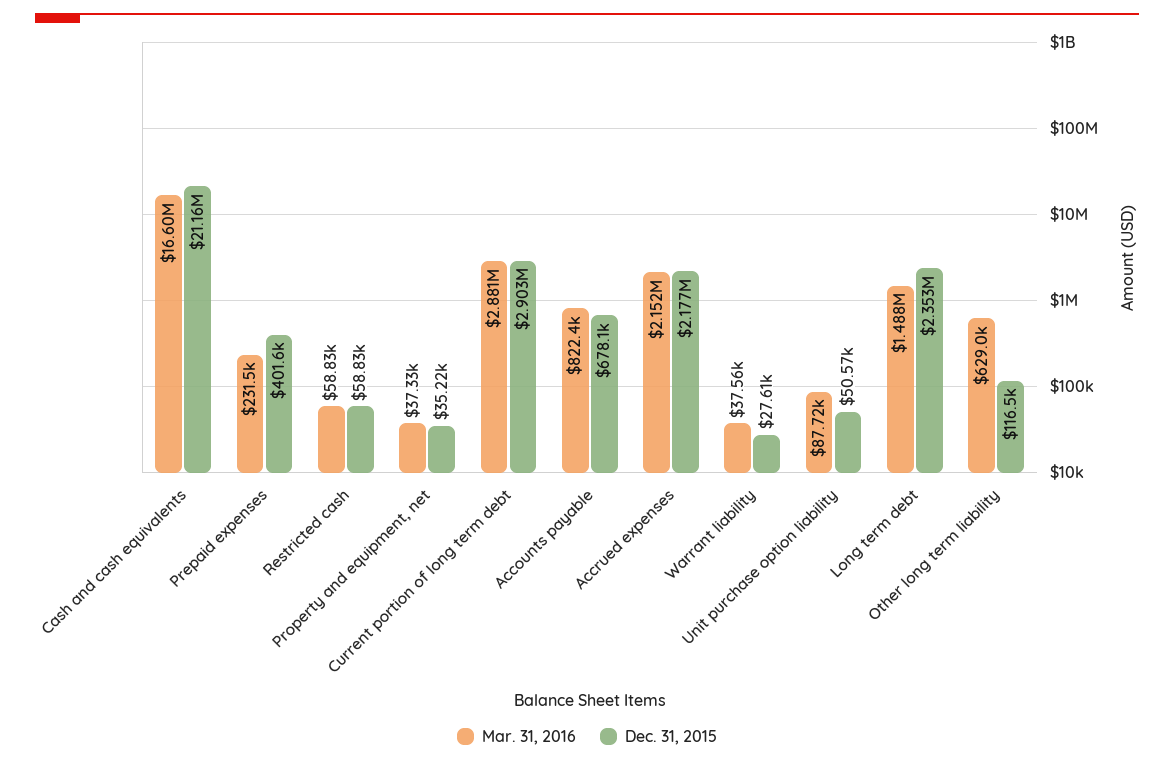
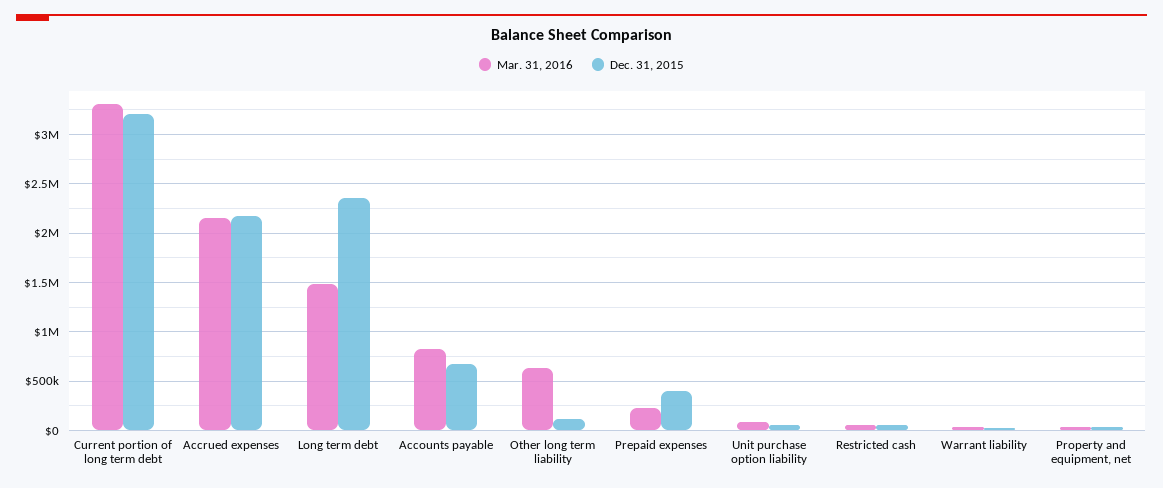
Mar. 31, 2016, Cash and cash equivalents: 16600000 -> none
Dec. 31, 2015, Cash and cash equivalents: 21160000 -> none
Mar. 31, 2016, Current portion of long term debt: 2881000 -> 3300000
Dec. 31, 2015, Current portion of long term debt: 2903000 -> 3200000

